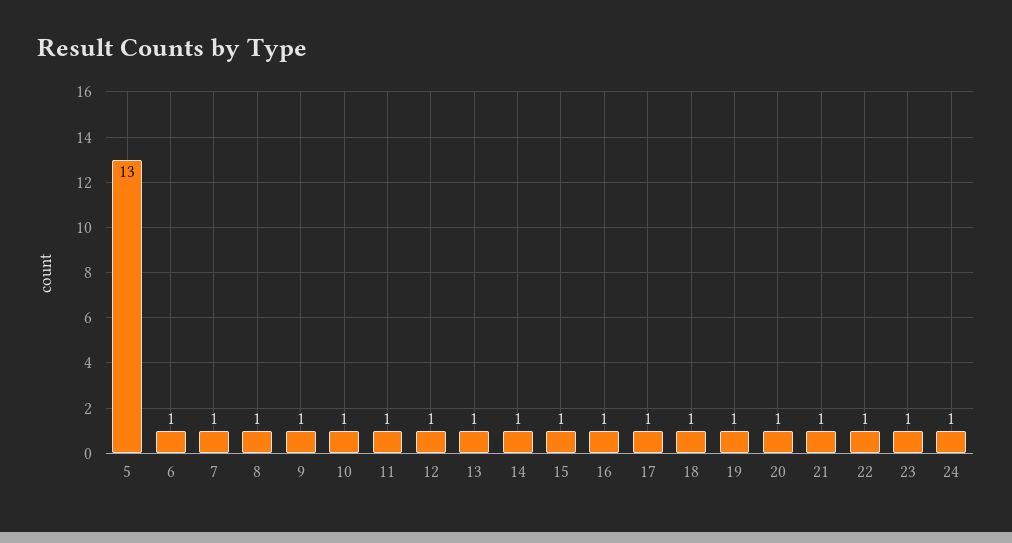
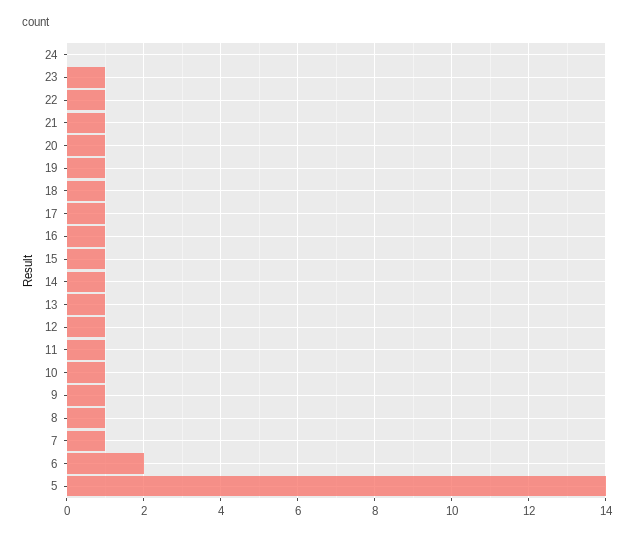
5: 13 -> 14
6: 1 -> 2
24: 1 -> 0

